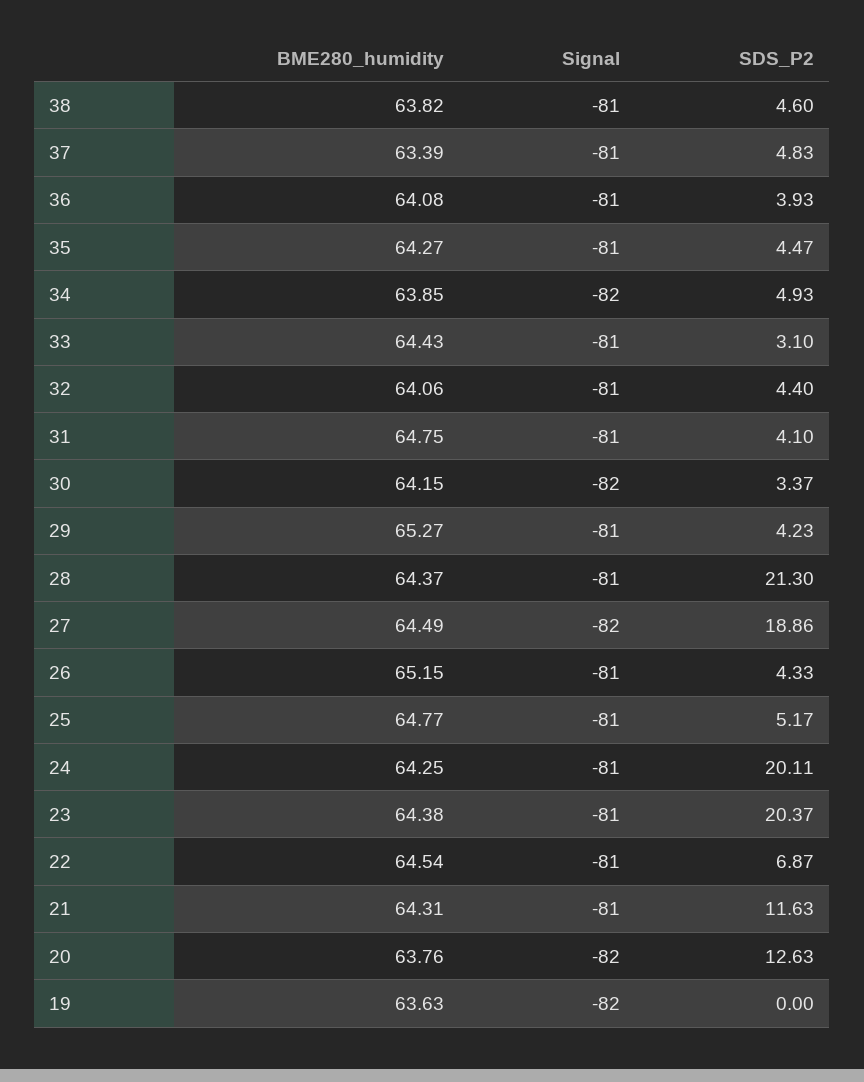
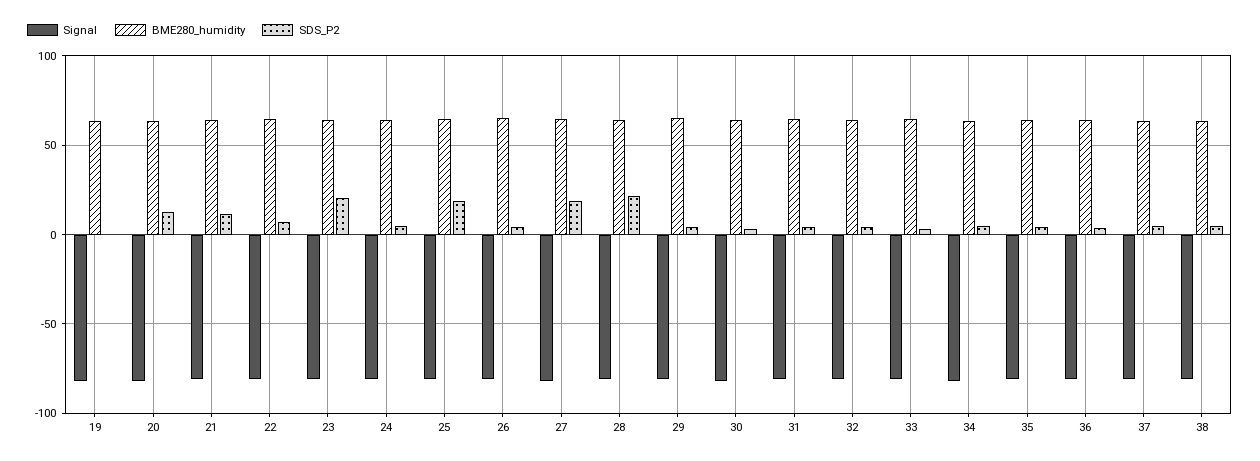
SDS_P2, 25: 5.17 -> 20
SDS_P2, 24: 20.11 -> 5

